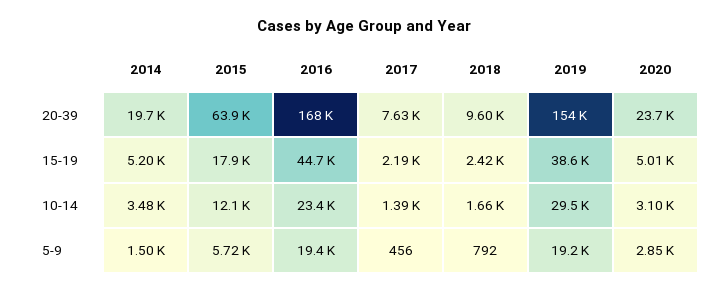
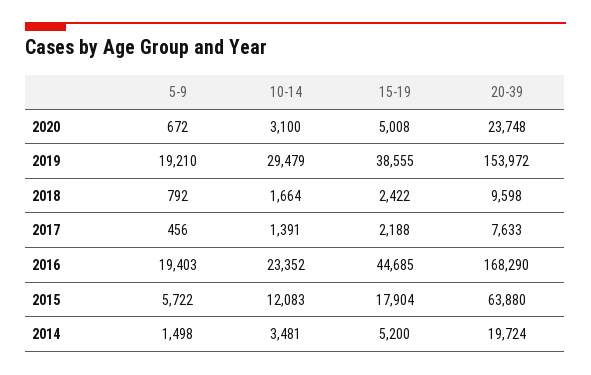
2020, 5-9: 2850 -> 672

